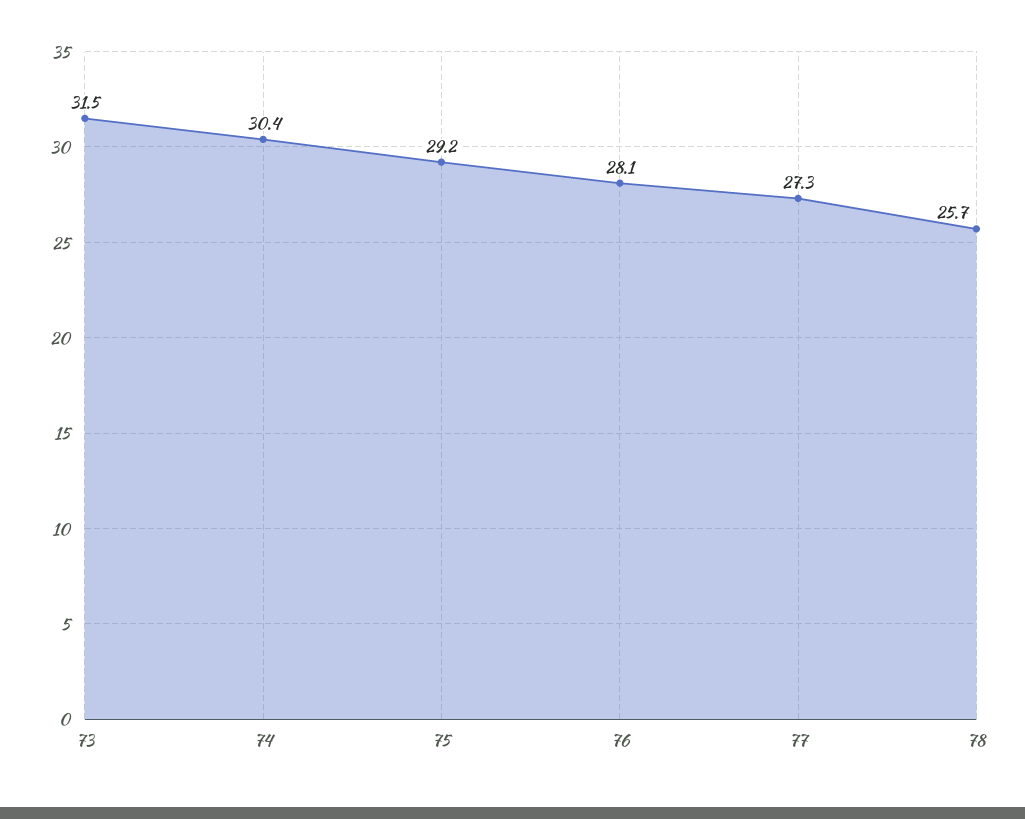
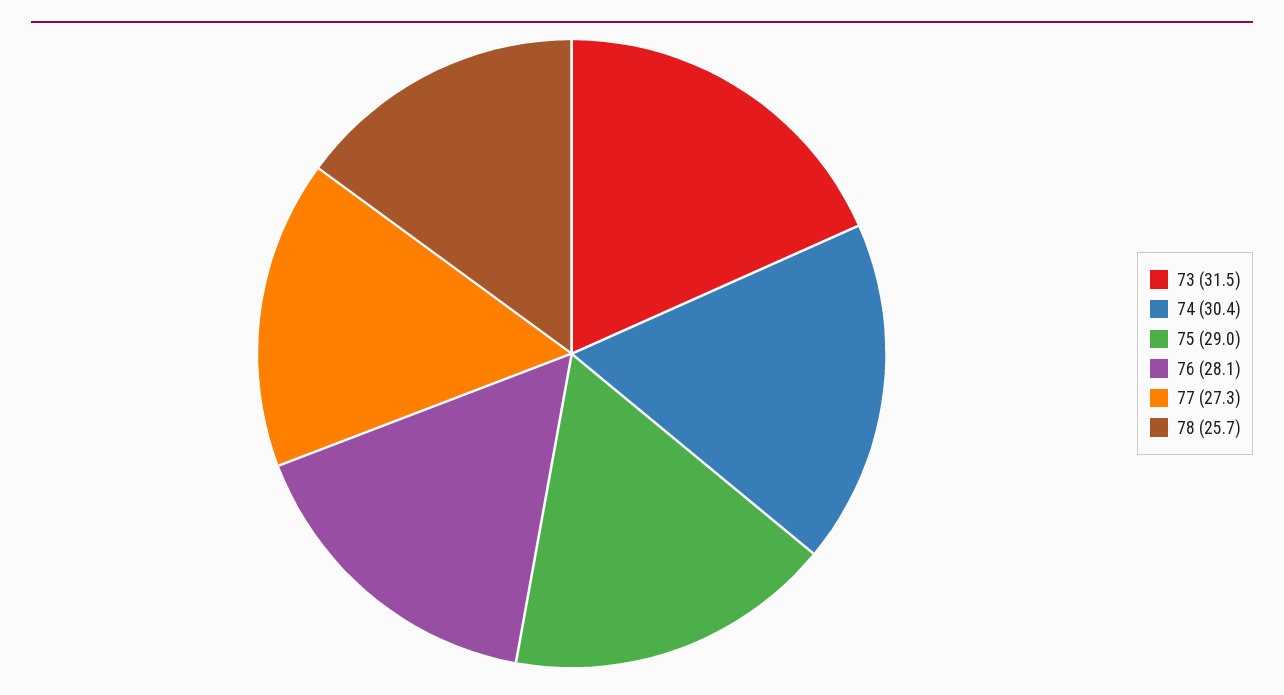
75: 29.2 -> 29

